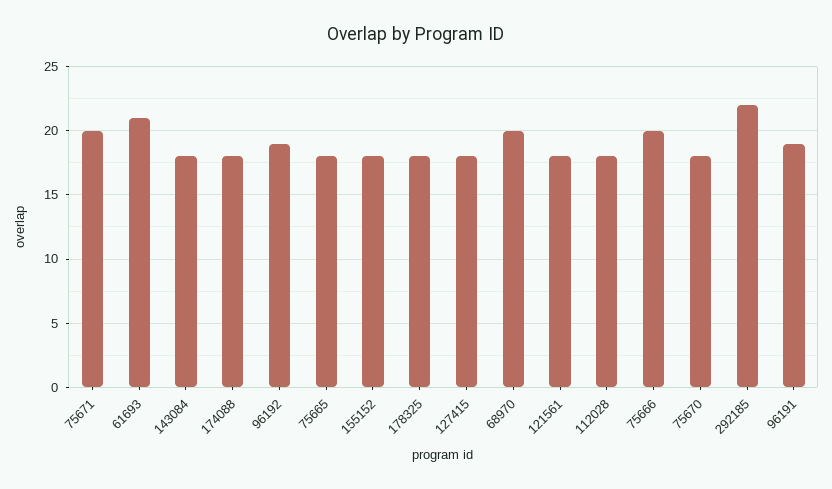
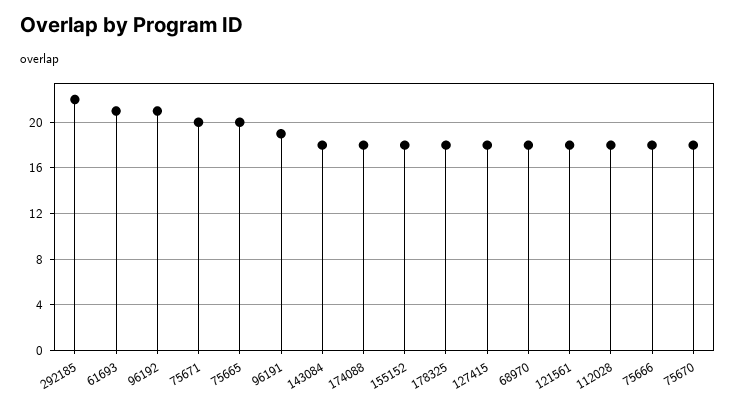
96192: 19 -> 21
75665: 18 -> 20
68970: 20 -> 18
75666: 20 -> 18

